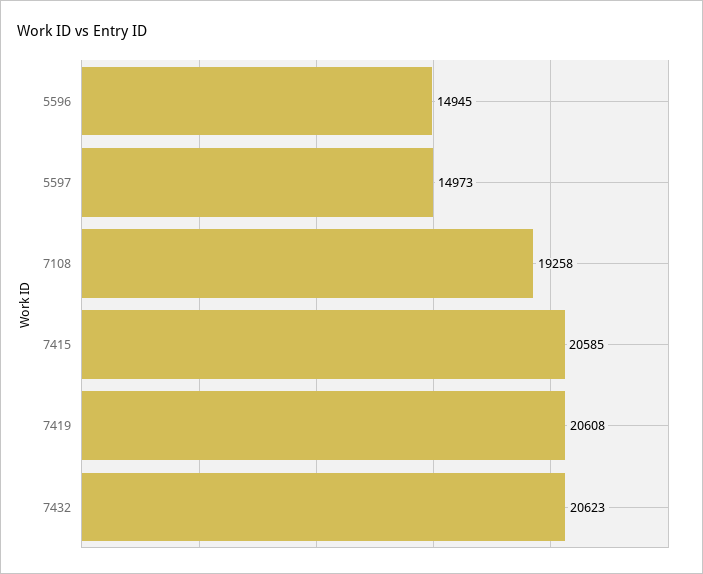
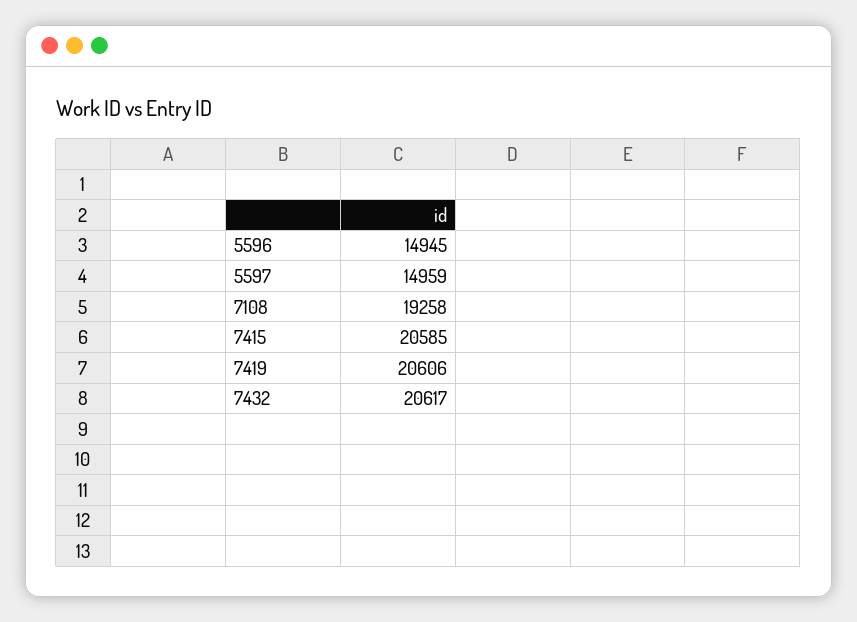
5597: 14973 -> 14959
7419: 20608 -> 20606
7432: 20623 -> 20617

